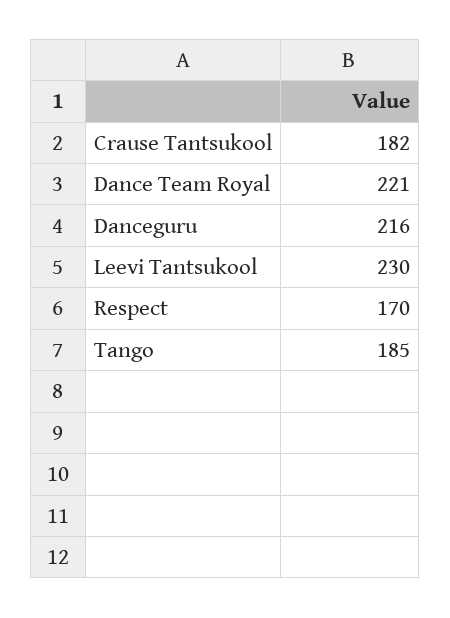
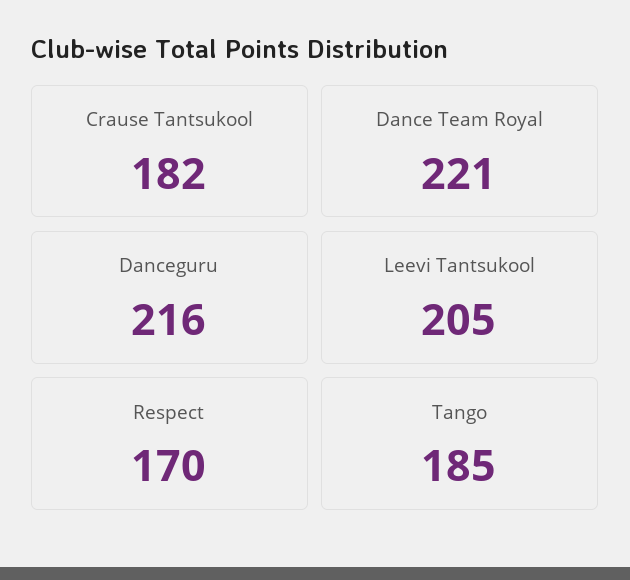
Leevi Tantsukool: 230 -> 205

